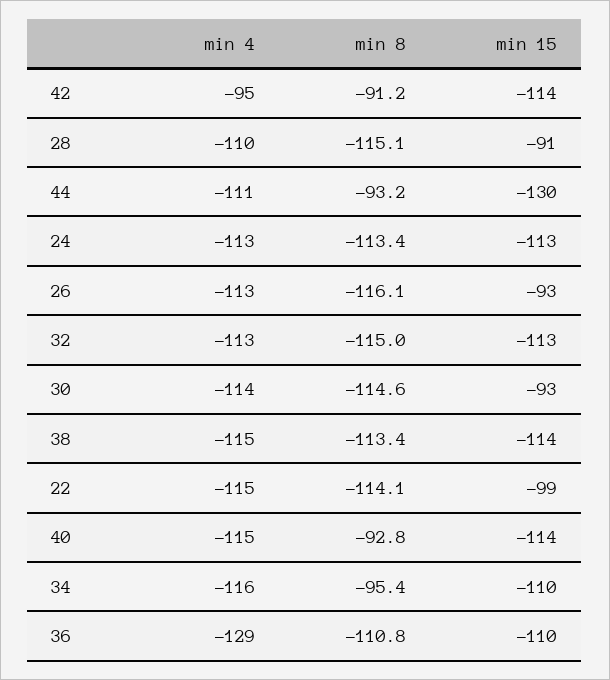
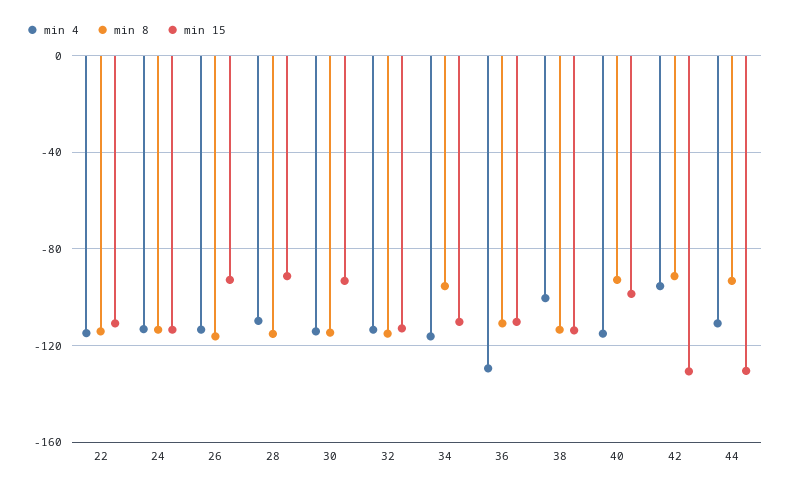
min 15, 42: -114 -> -130
min 4, 38: -115 -> -100
min 15, 22: -99 -> -110
min 15, 40: -114 -> -100

